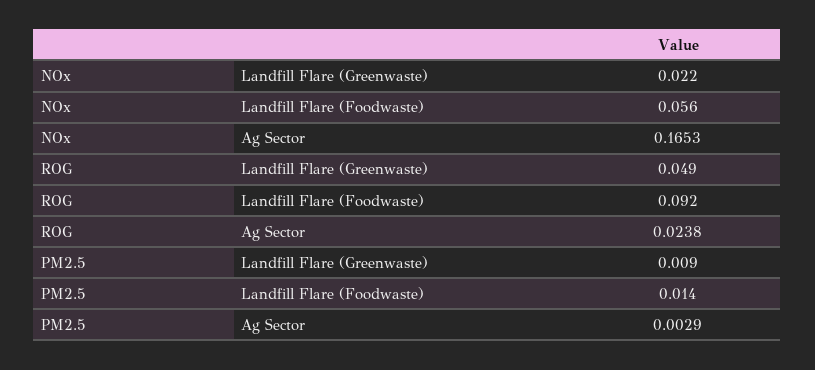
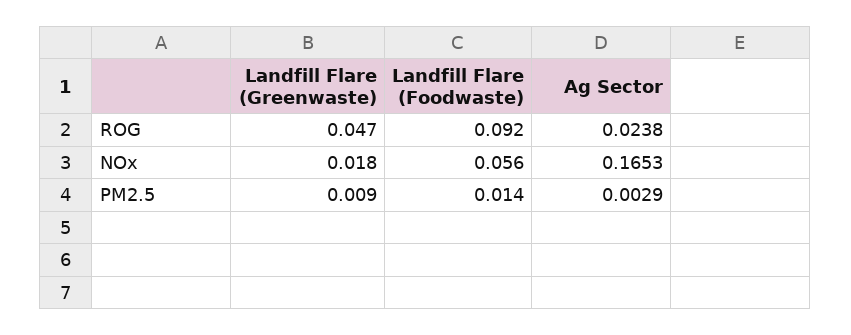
NOx, Landfill Flare (Greenwaste): 0.022 -> 0.018
ROG, Landfill Flare (Greenwaste): 0.049 -> 0.047

